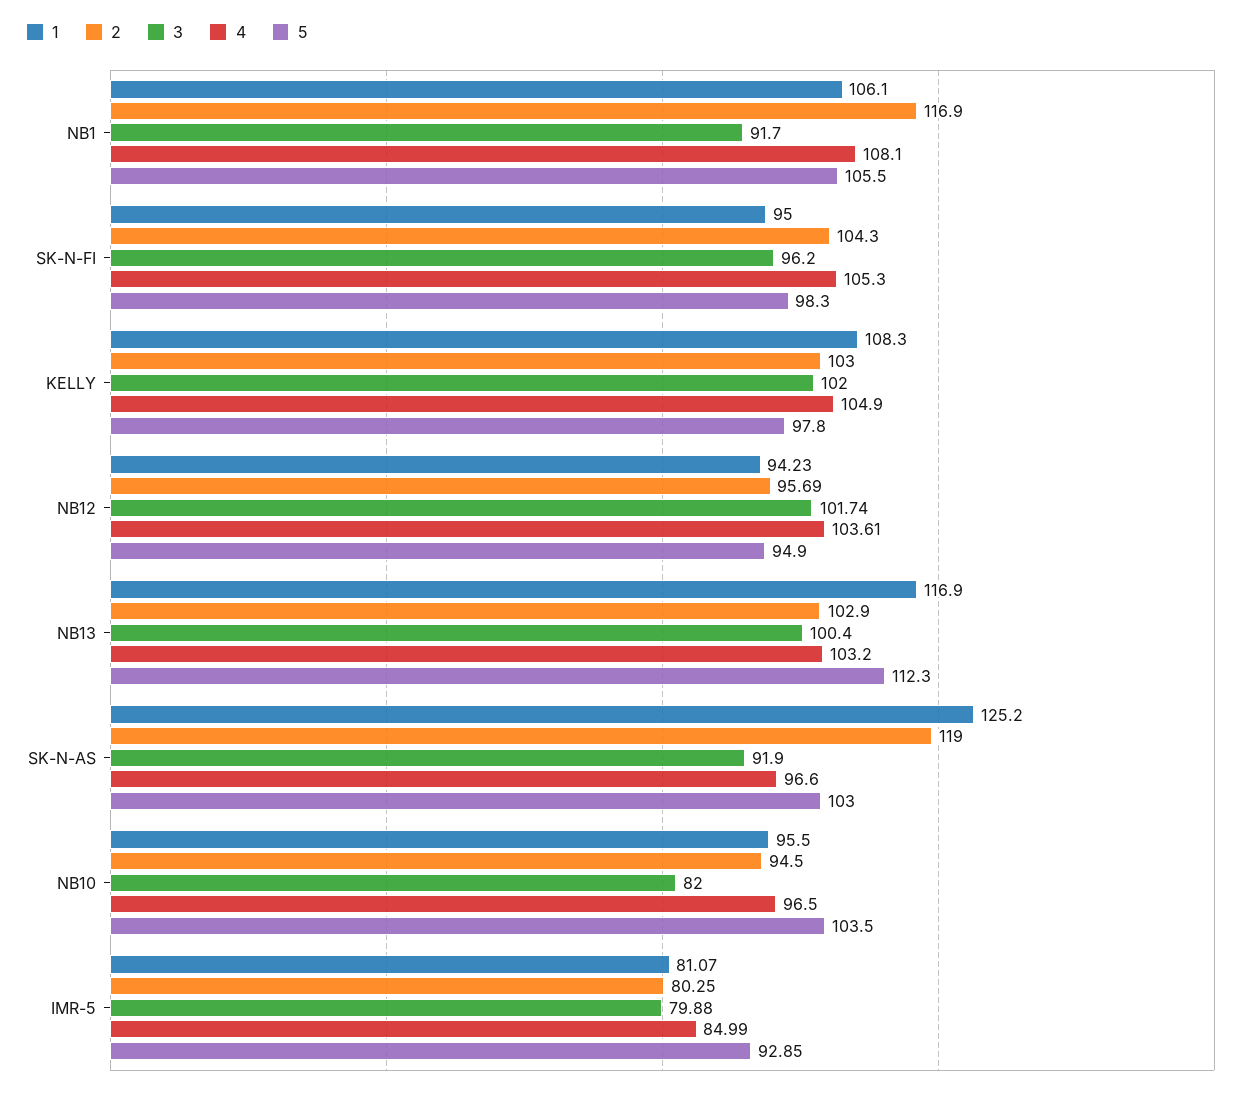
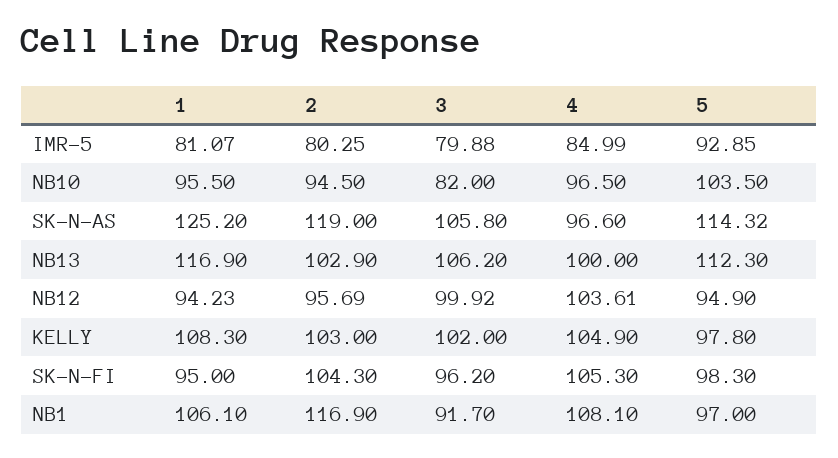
5, NB1: 105.5 -> 97
3, NB12: 101.74 -> 99.92
3, NB13: 100.4 -> 106.2
4, NB13: 103.2 -> 100
3, SK-N-AS: 91.9 -> 105.8
5, SK-N-AS: 103 -> 114.32

